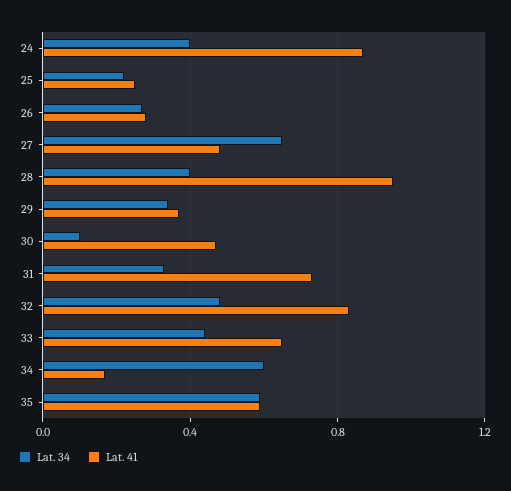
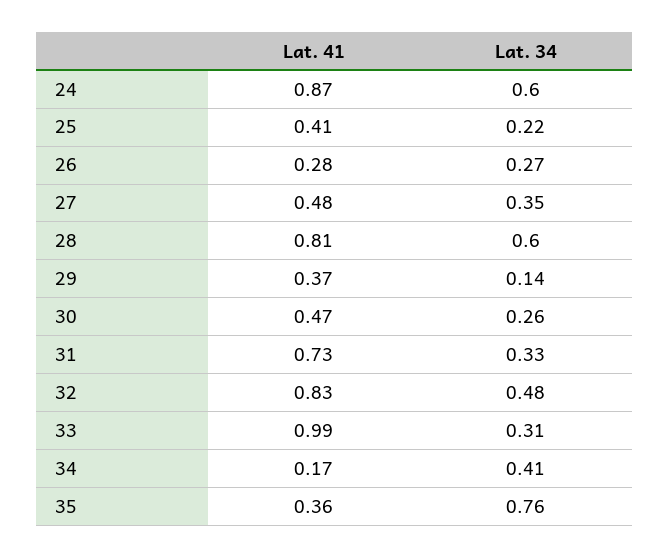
Lat. 34, 24: 0.4 -> 0.6
Lat. 41, 25: 0.25 -> 0.41
Lat. 34, 27: 0.65 -> 0.35
Lat. 34, 28: 0.4 -> 0.6
Lat. 41, 28: 0.95 -> 0.81
Lat. 34, 29: 0.35 -> 0.14
Lat. 34, 30: 0.1 -> 0.26
Lat. 34, 33: 0.45 -> 0.31
Lat. 41, 33: 0.65 -> 0.99
Lat. 34, 34: 0.6 -> 0.41
Lat. 34, 35: 0.6 -> 0.76
Lat. 41, 35: 0.6 -> 0.36

